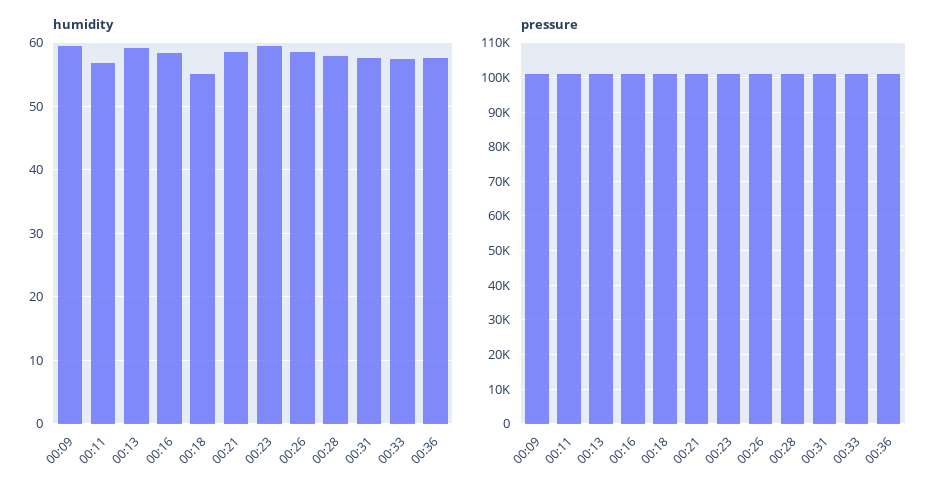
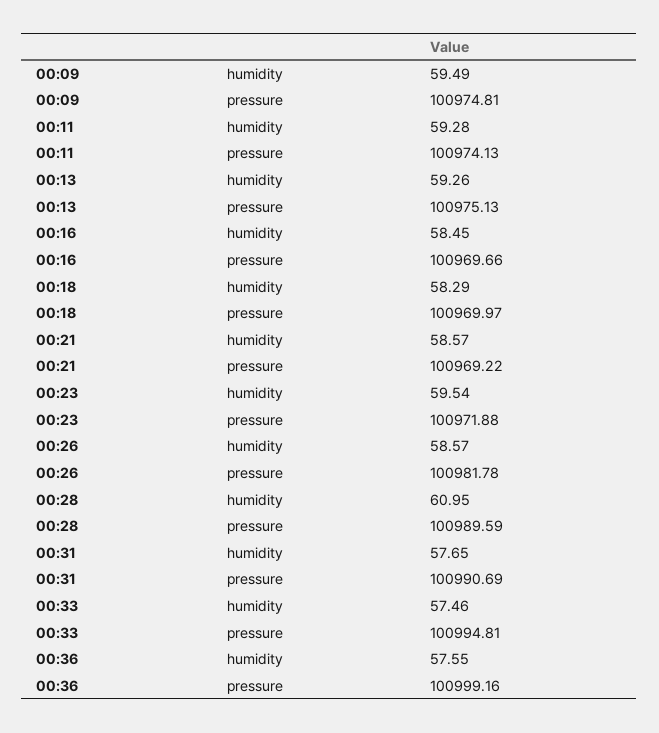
humidity, 00:11: 57 -> 59.28
humidity, 00:18: 55 -> 58.29
humidity, 00:28: 58 -> 60.95

